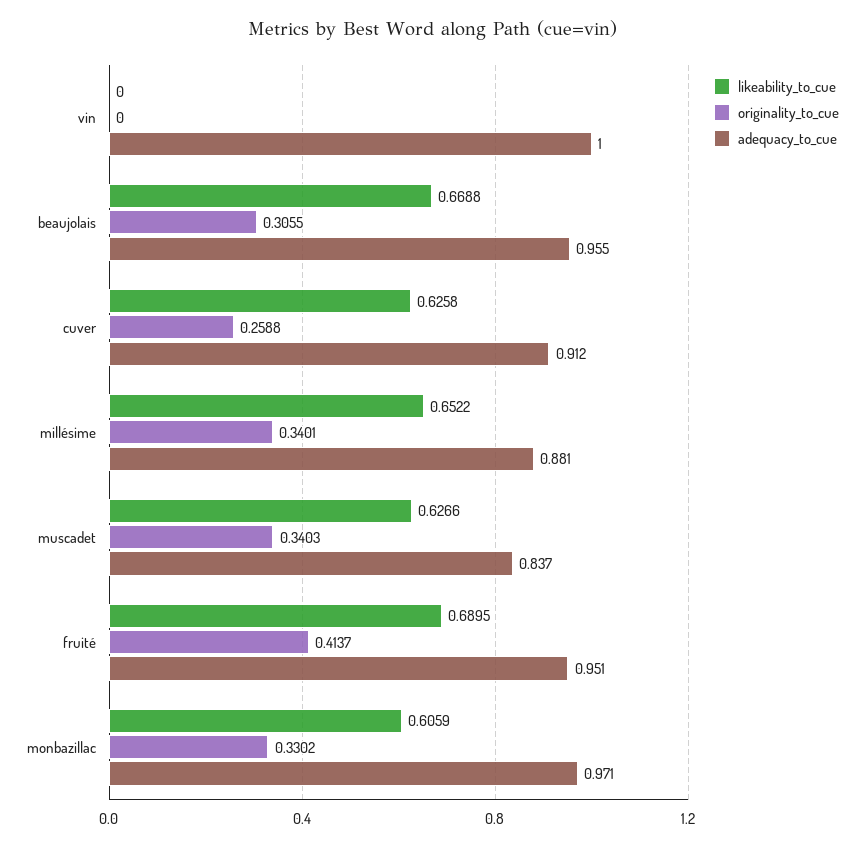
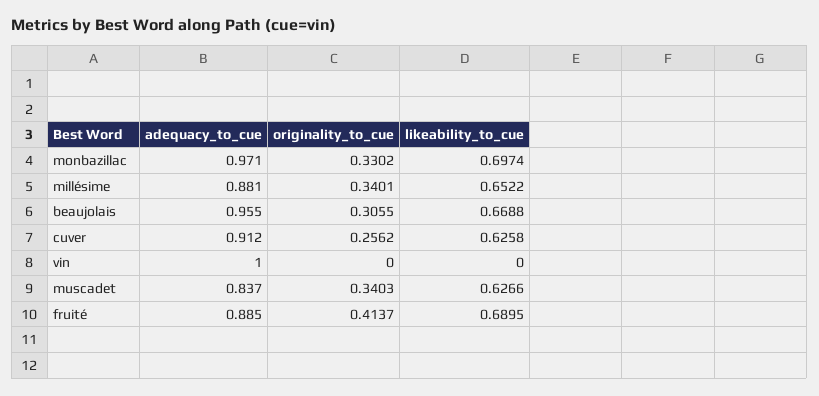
originality_to_cue, cuver: 0.2588 -> 0.2562
adequacy_to_cue, fruité: 0.951 -> 0.885
likeability_to_cue, monbazillac: 0.6059 -> 0.6974

